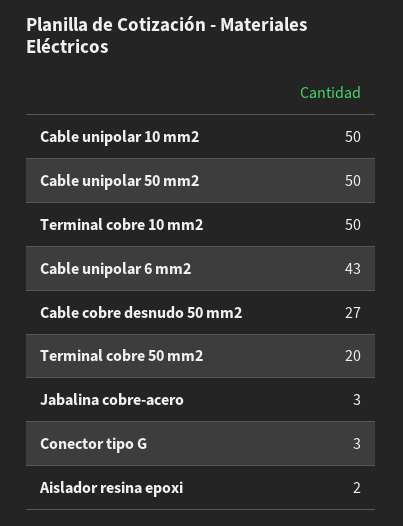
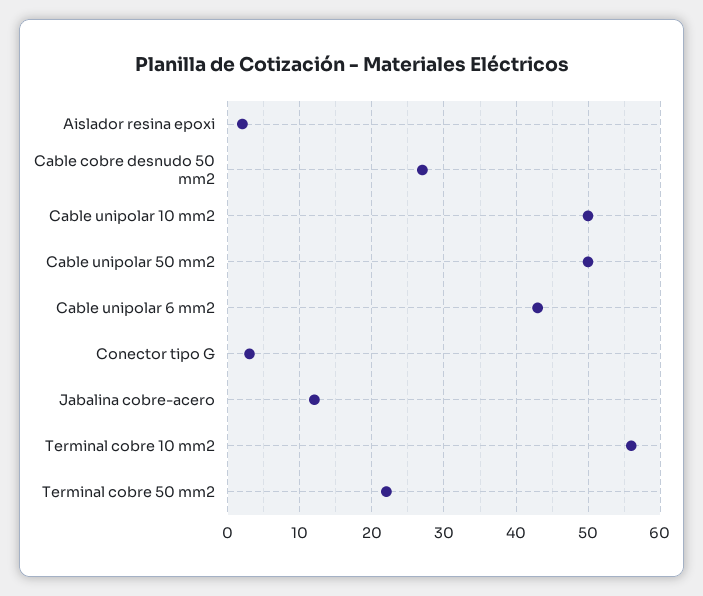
Terminal cobre 10 mm2: 50 -> 56
Terminal cobre 50 mm2: 20 -> 22
Jabalina cobre-acero: 3 -> 12

